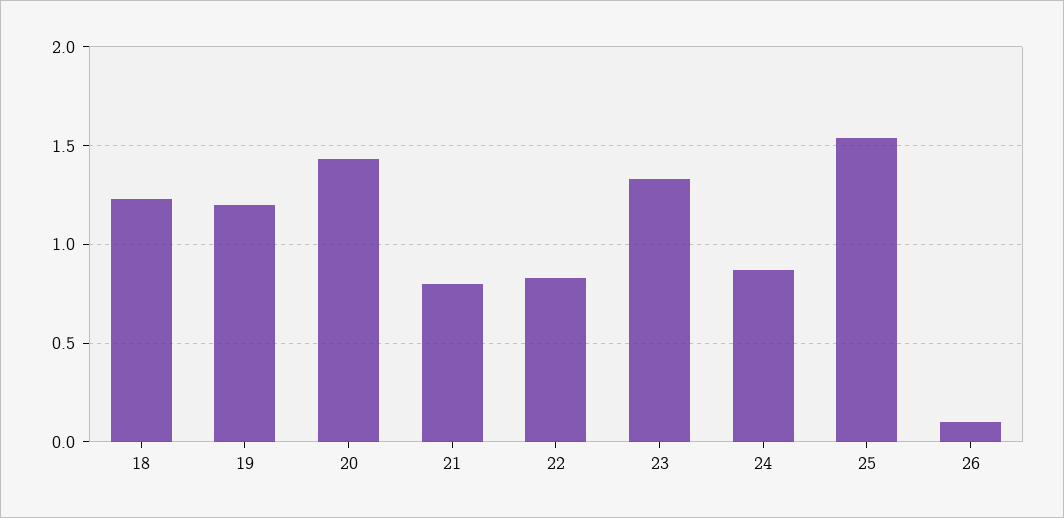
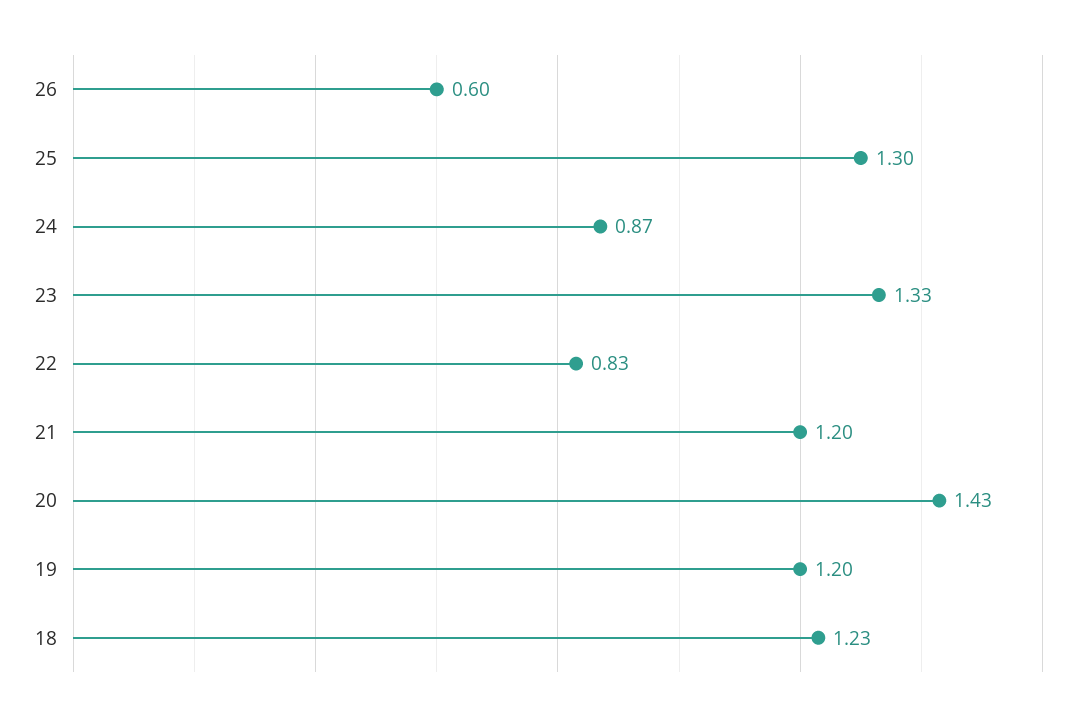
21: 0.8 -> 1.2
25: 1.55 -> 1.3
26: 0.1 -> 0.6

